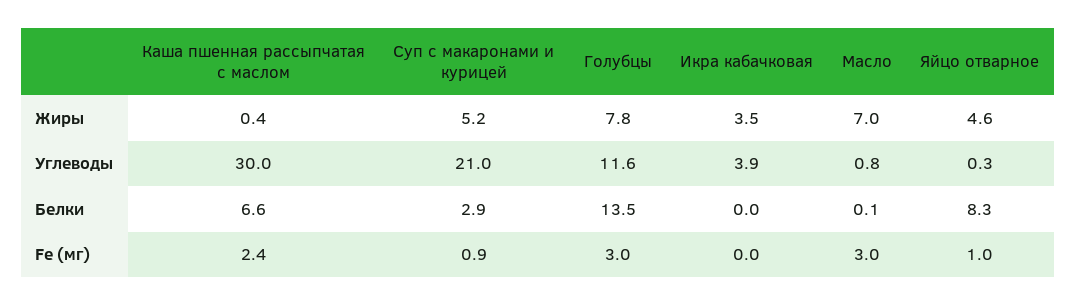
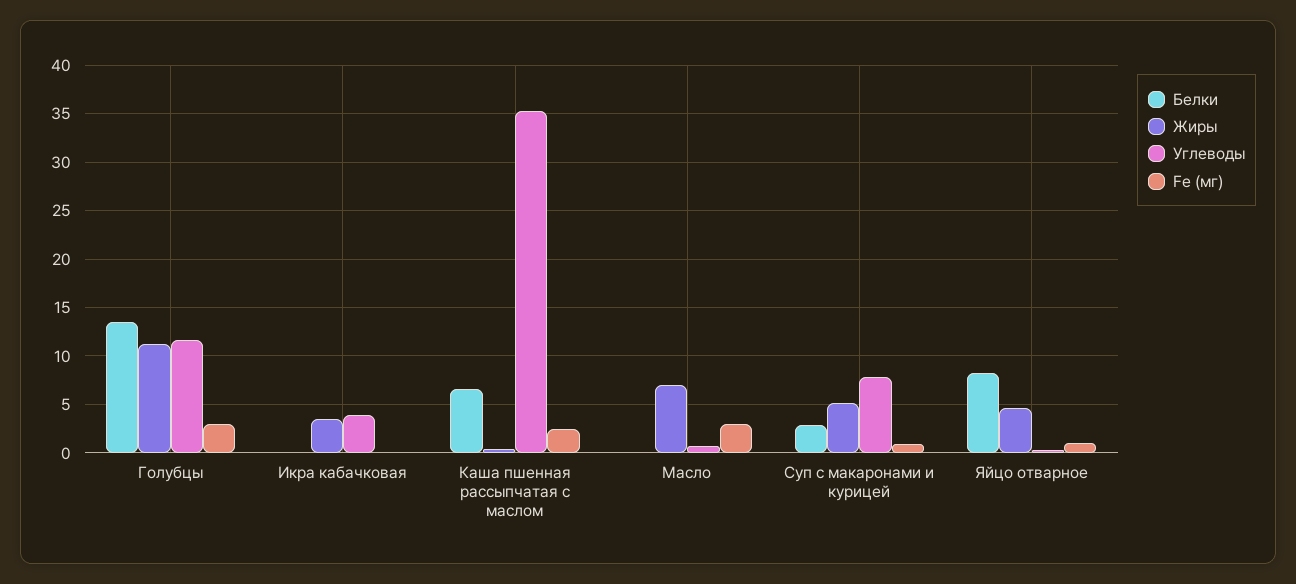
Жиры, Голубцы: 7.8 -> 11
Углеводы, Каша пшенная рассыпчатая с маслом: 30 -> 35
Углеводы, Суп с макаронами и курицей: 21 -> 8

